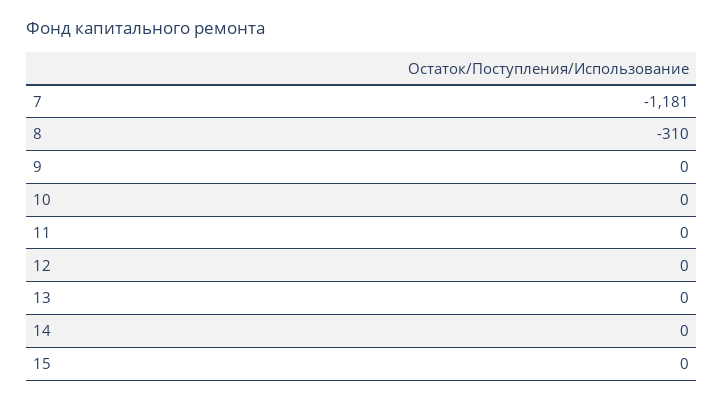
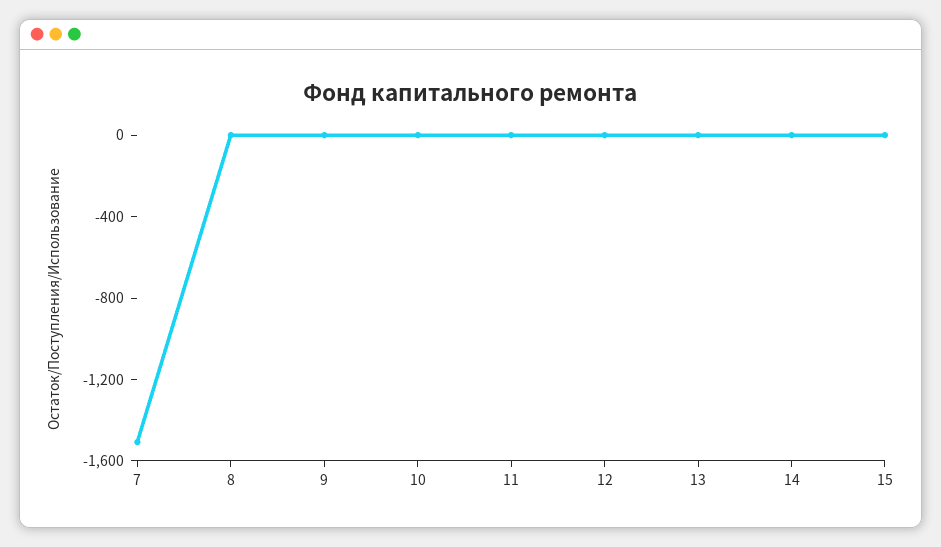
7: -1181 -> -1500
8: -310 -> 0

